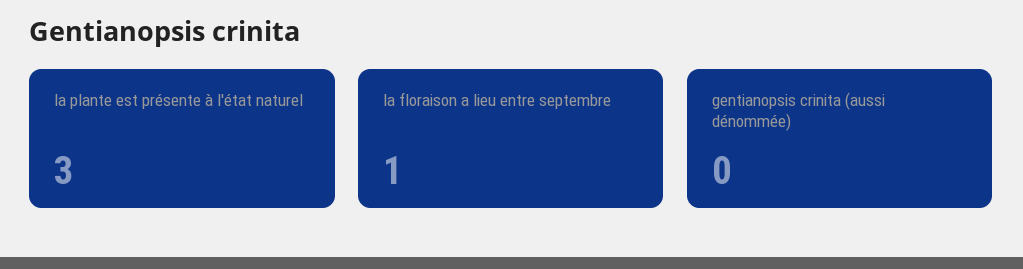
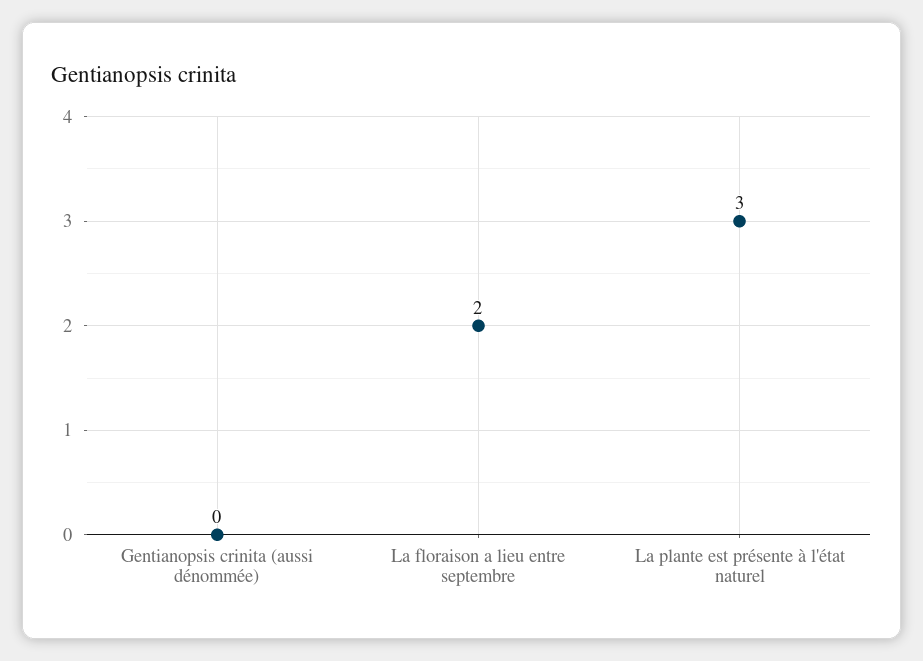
la floraison a lieu entre septembre: 1 -> 2

